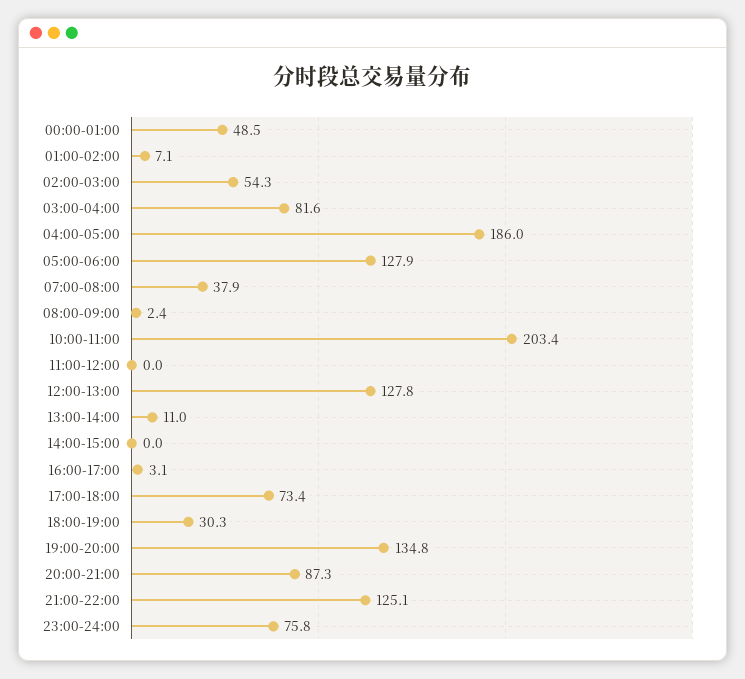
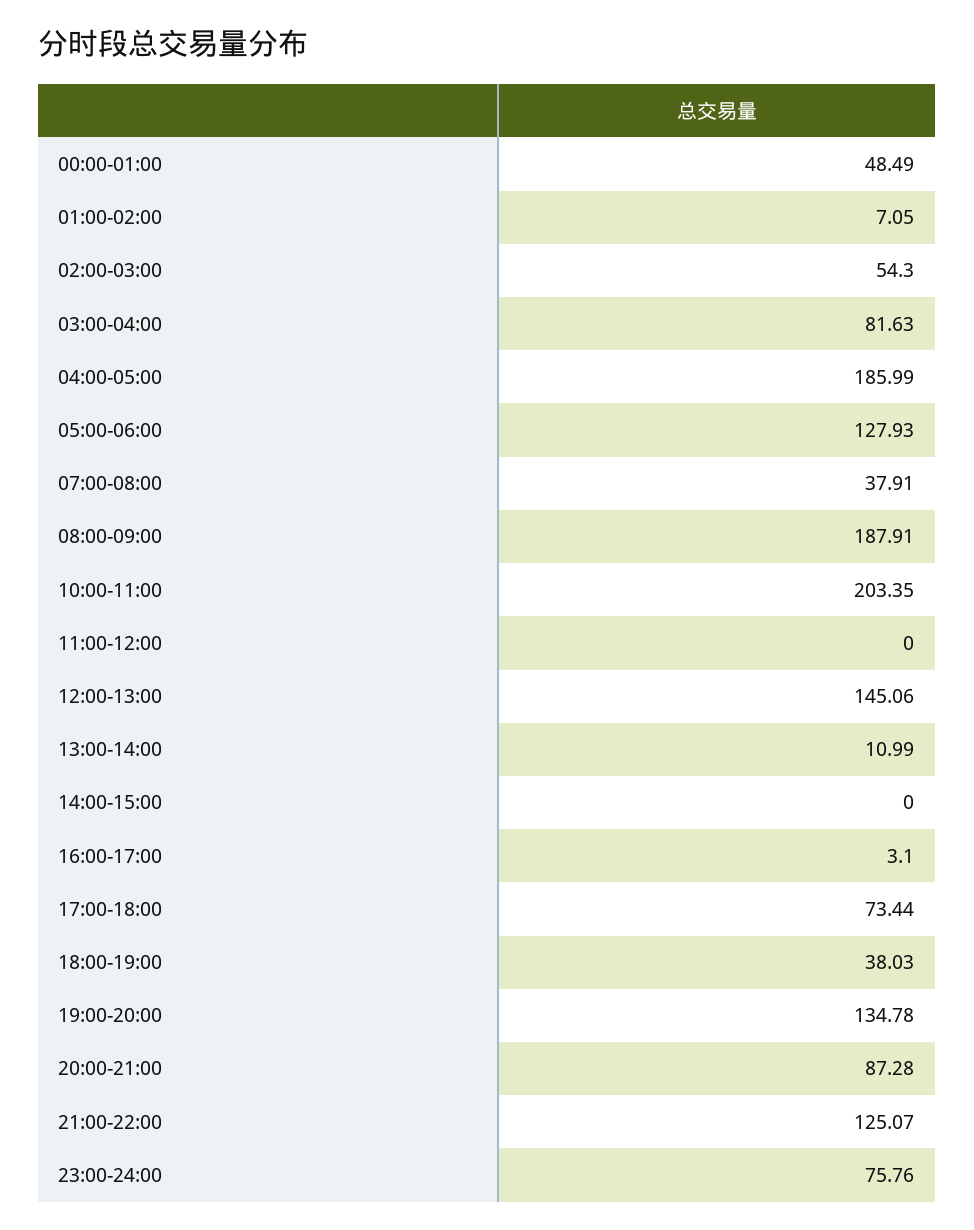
08:00-09:00: 2.4 -> 187.91
12:00-13:00: 127.8 -> 145.06
18:00-19:00: 30.3 -> 38.03

